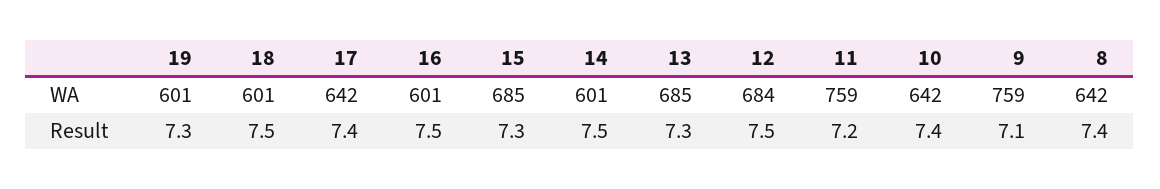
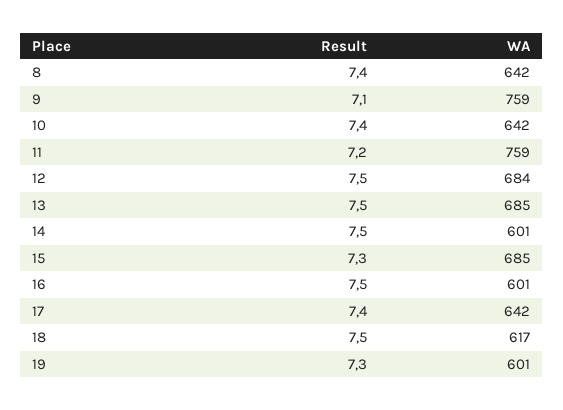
18, WA: 601 -> 617
13, Result: 7.3 -> 7.5

